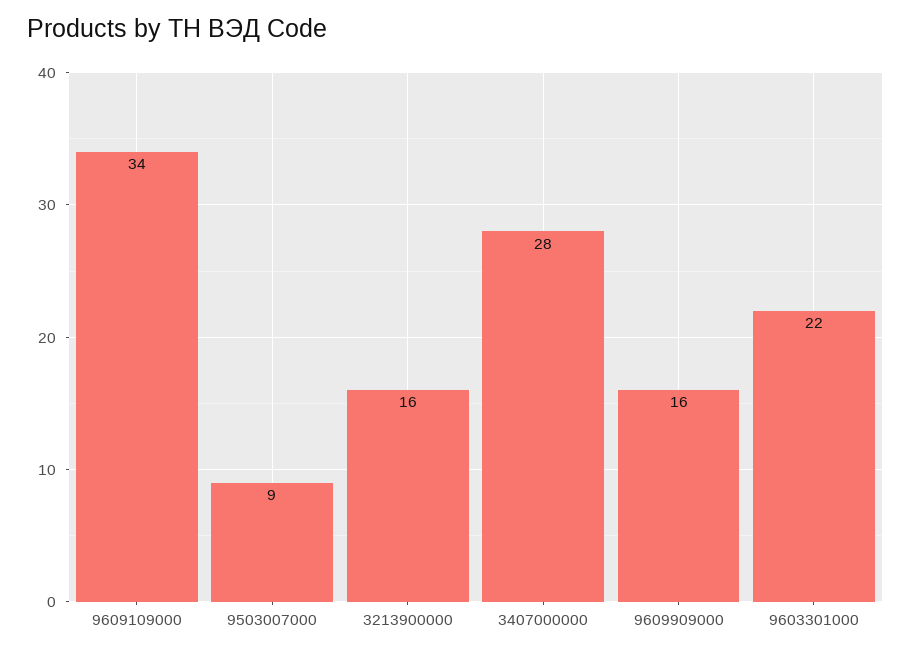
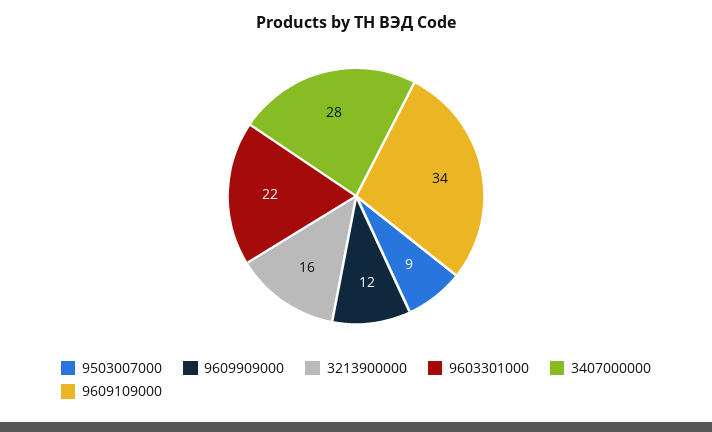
9609909000: 16 -> 12

